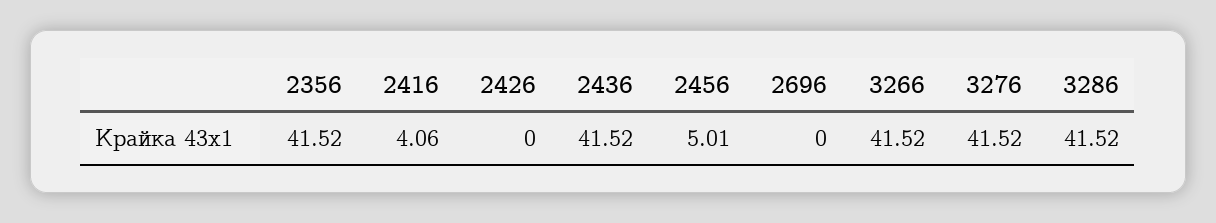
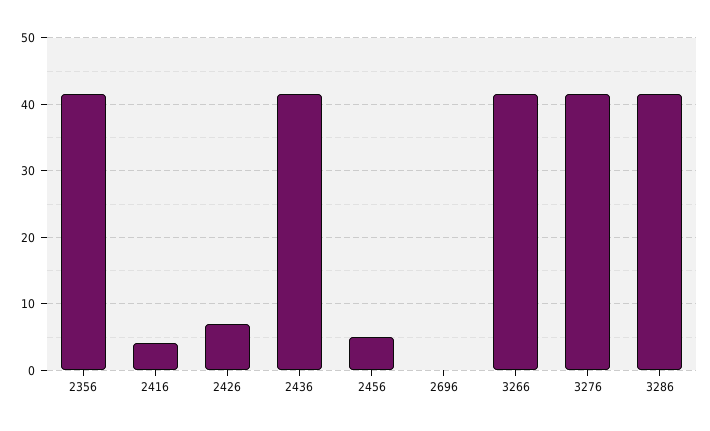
2426: 0 -> 7

